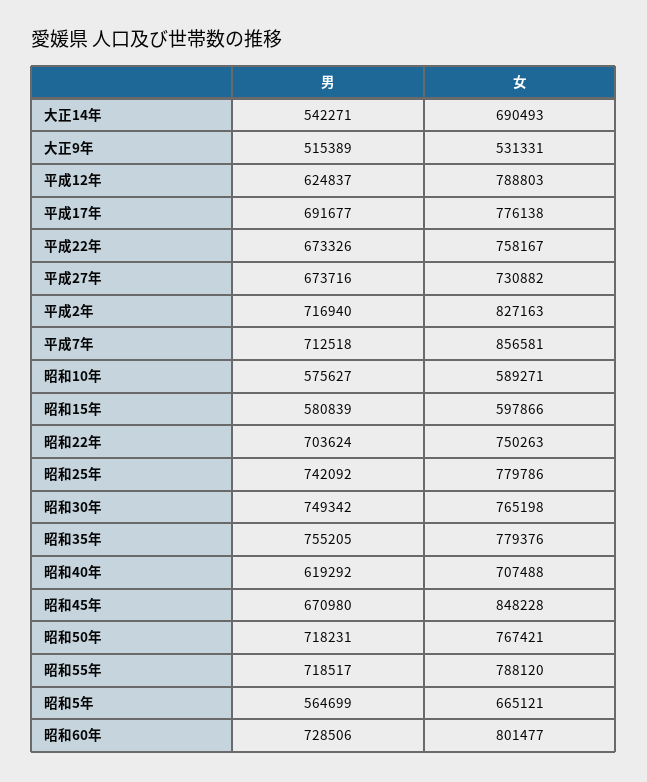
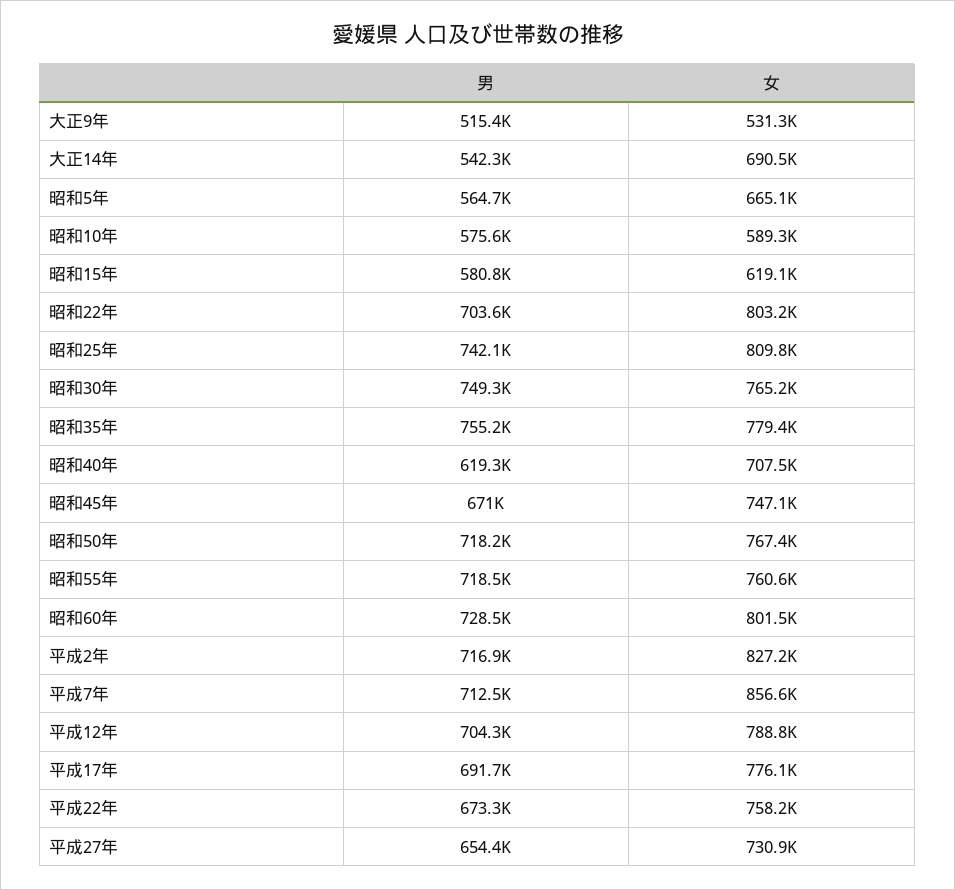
男, 平成12年: 624837 -> 704300
男, 平成27年: 673716 -> 654400
女, 昭和15年: 597866 -> 619100
女, 昭和22年: 750263 -> 803200
女, 昭和25年: 779786 -> 809800
女, 昭和45年: 848228 -> 747100
女, 昭和55年: 788120 -> 760600

